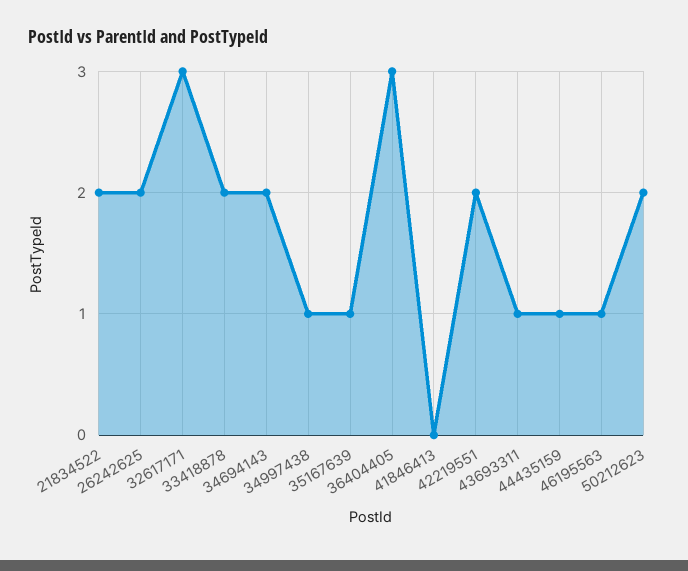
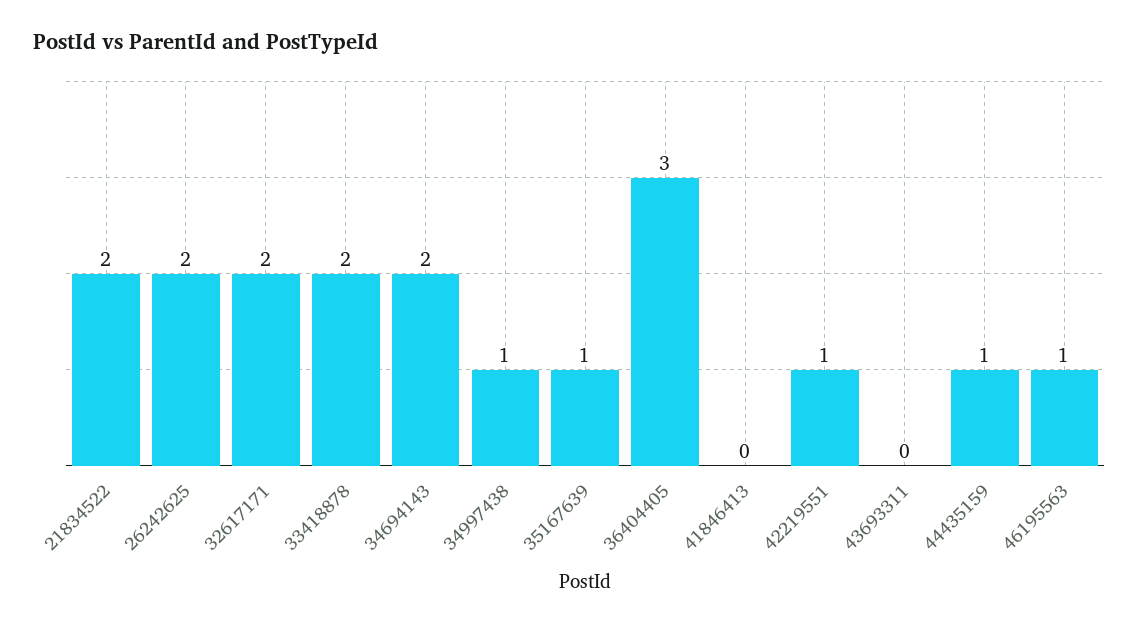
32617171: 3 -> 2
42219551: 2 -> 1
43693311: 1 -> 0
50212623: 2 -> none

